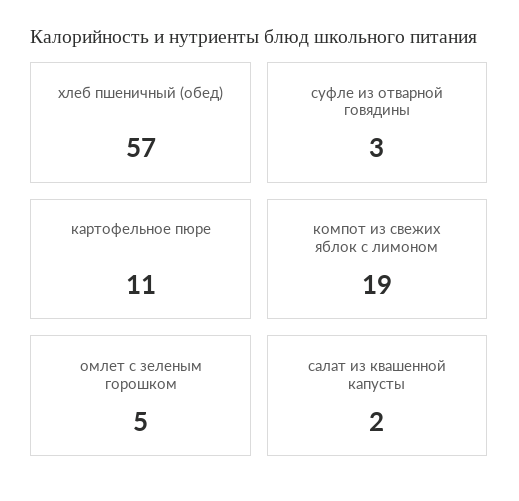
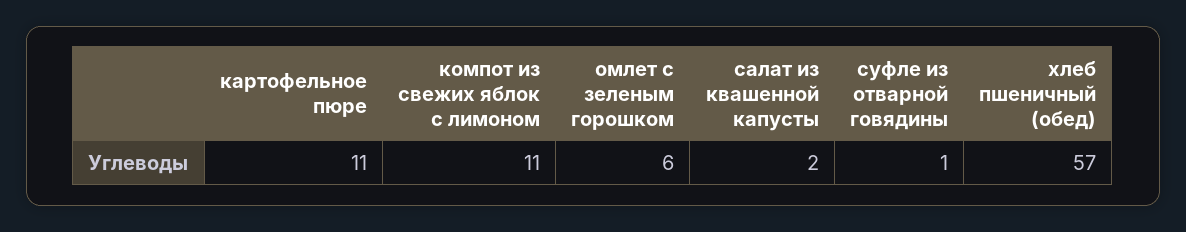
суфле из отварной говядины: 3 -> 1
компот из свежих яблок с лимоном: 19 -> 11
омлет с зеленым горошком: 5 -> 6

